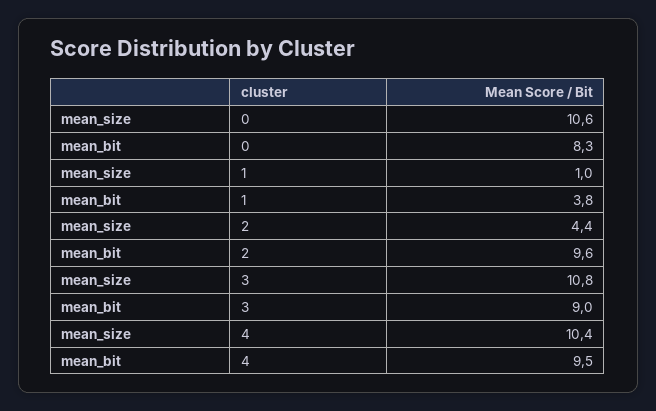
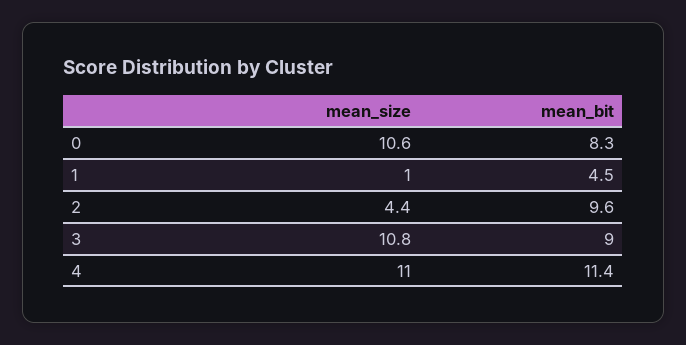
mean_bit, 1: 3.8 -> 4.5
mean_size, 4: 10.4 -> 11
mean_bit, 4: 9.5 -> 11.4

